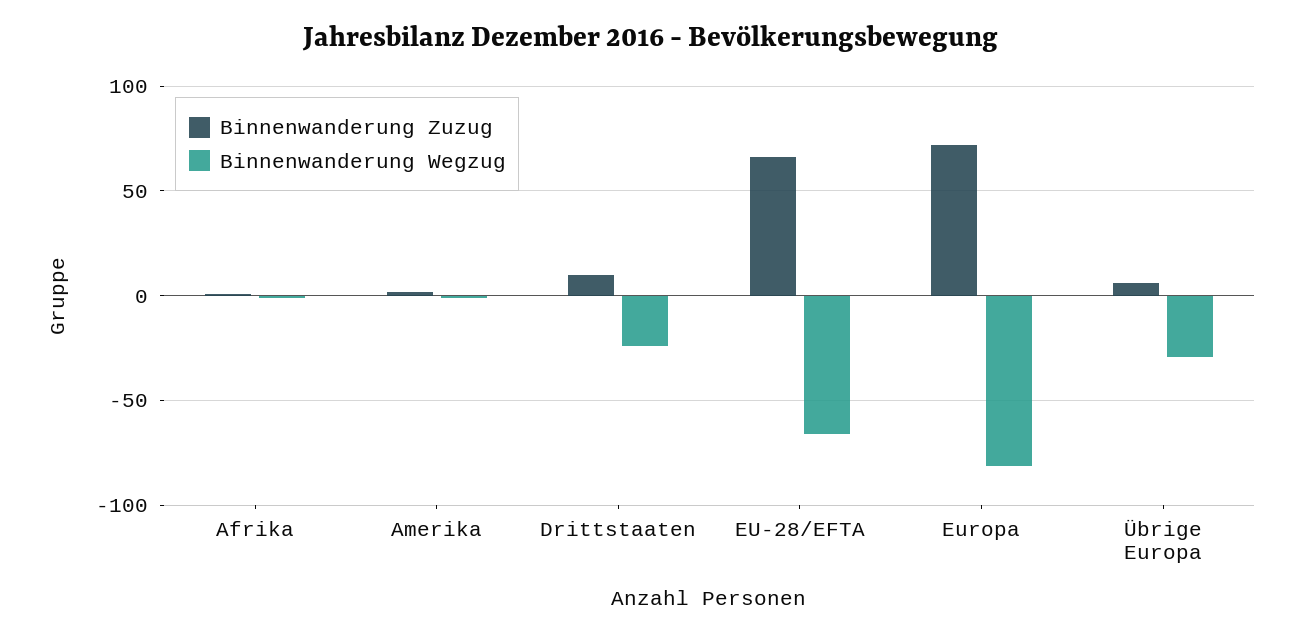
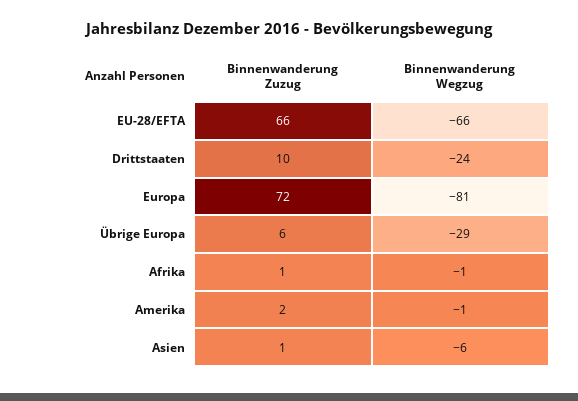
Binnenwanderung Zuzug, Asien: none -> 1
Binnenwanderung Wegzug, Asien: none -> -6

